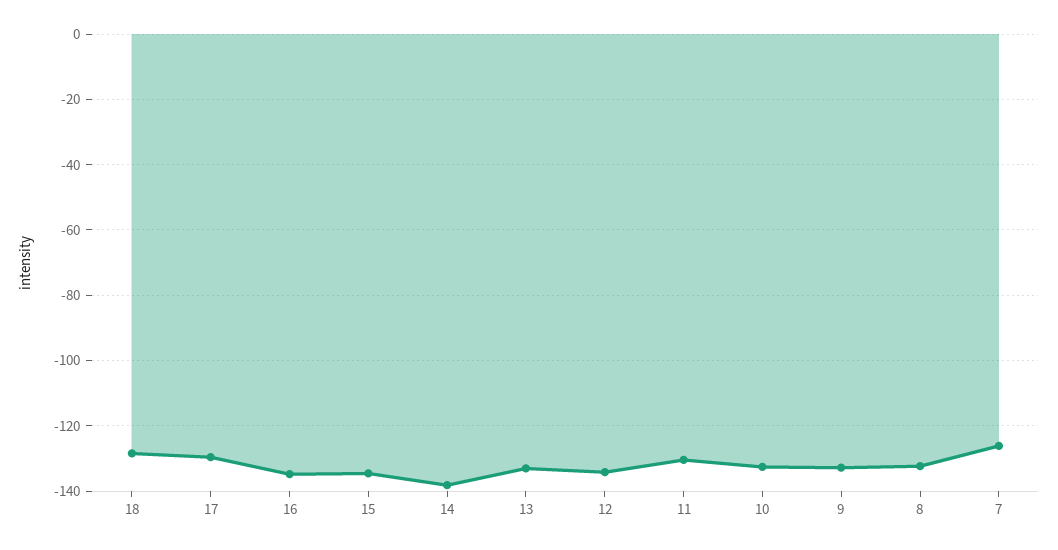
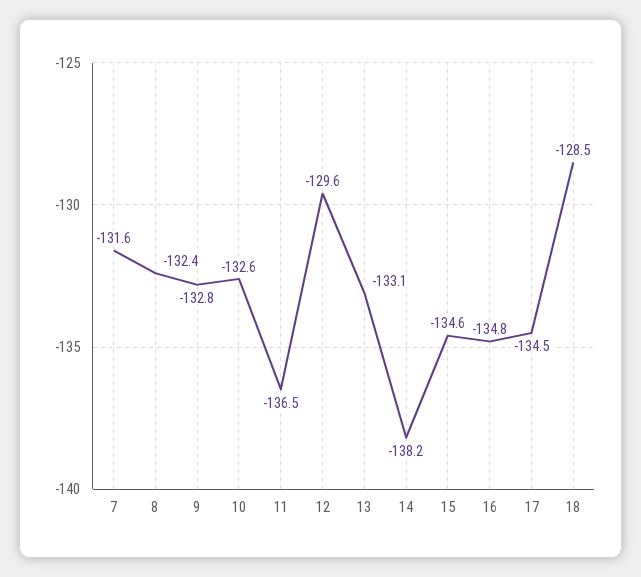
17: -130 -> -134.5
12: -134 -> -129.6
11: -130 -> -136.5
7: -126 -> -131.6

